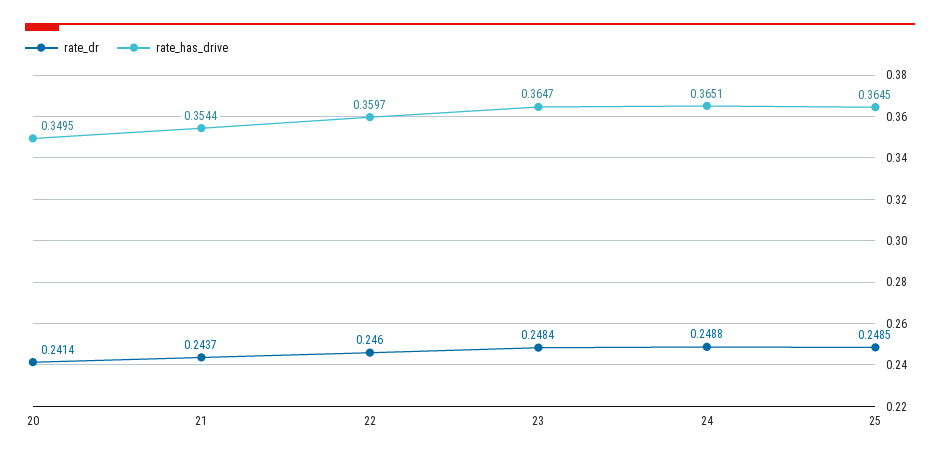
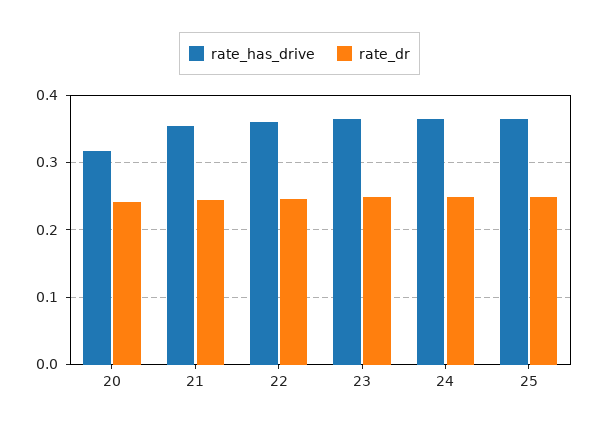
rate_has_drive, 20: 0.3495 -> 0.32

